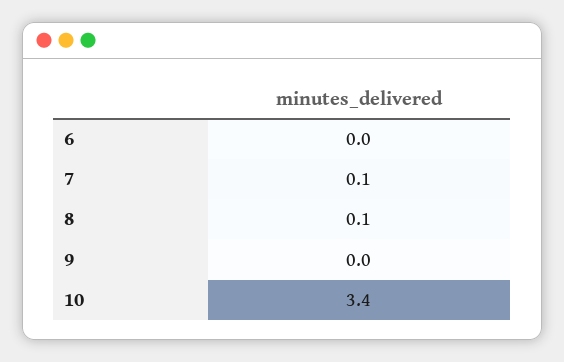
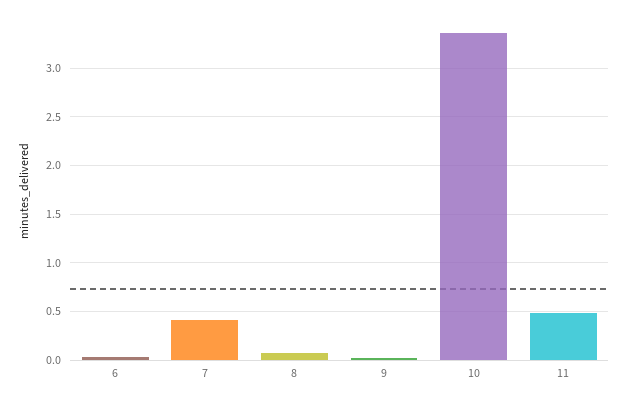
7: 0.1 -> 0.4
11: none -> 0.5

